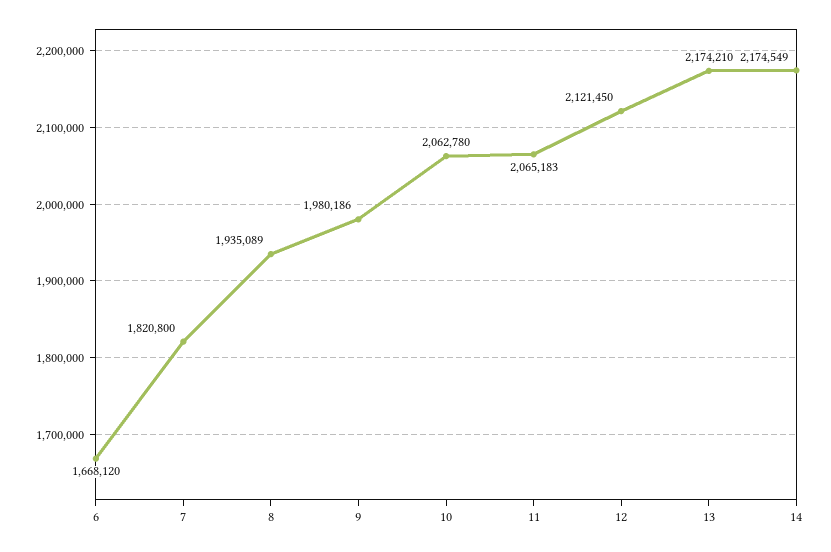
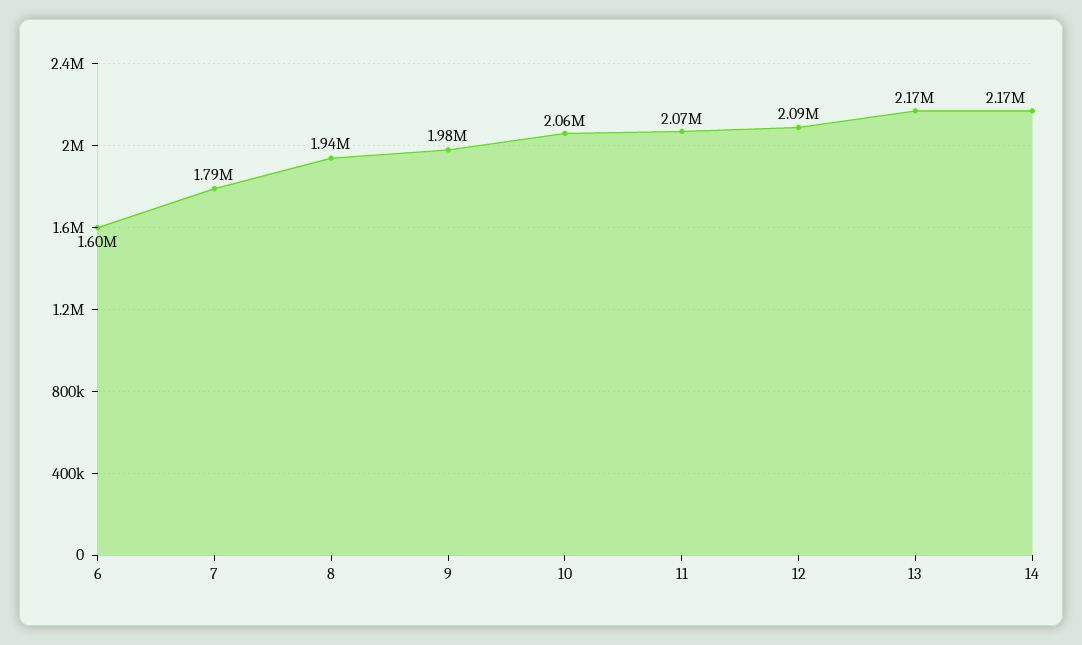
6: 1668120 -> 1600000
7: 1820800 -> 1790000
12: 2121450 -> 2090000

